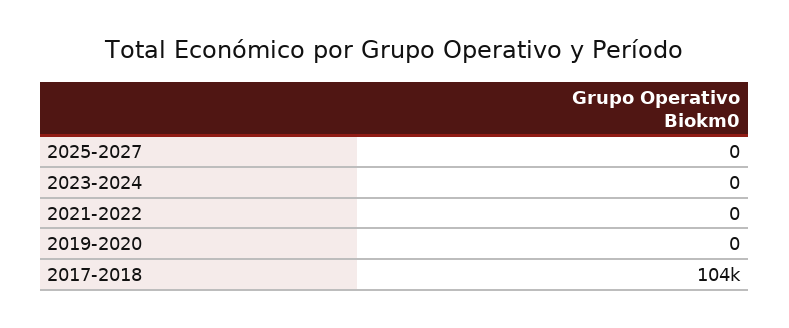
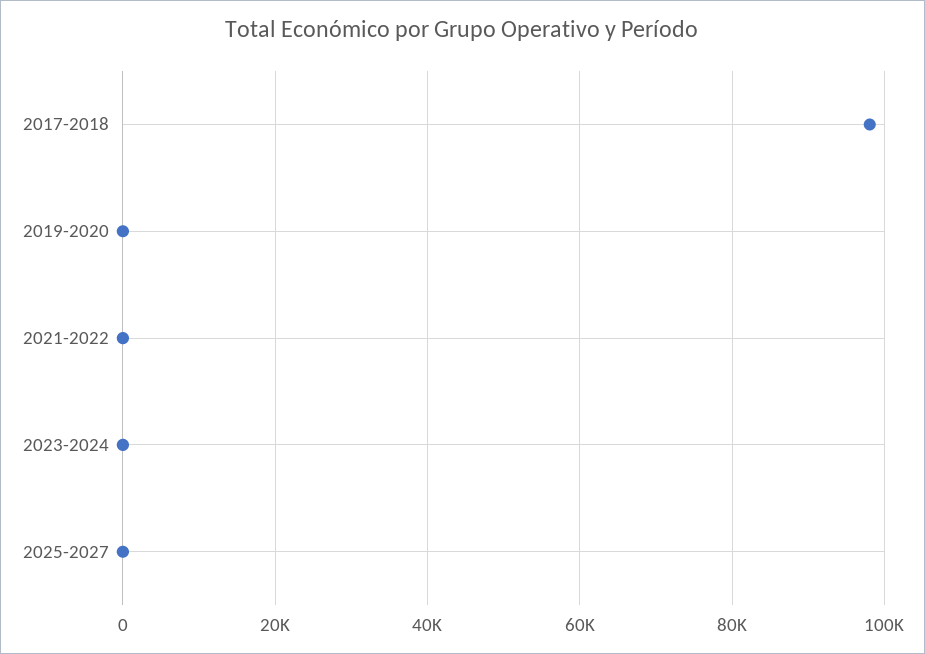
2017-2018: 104000 -> 98000

